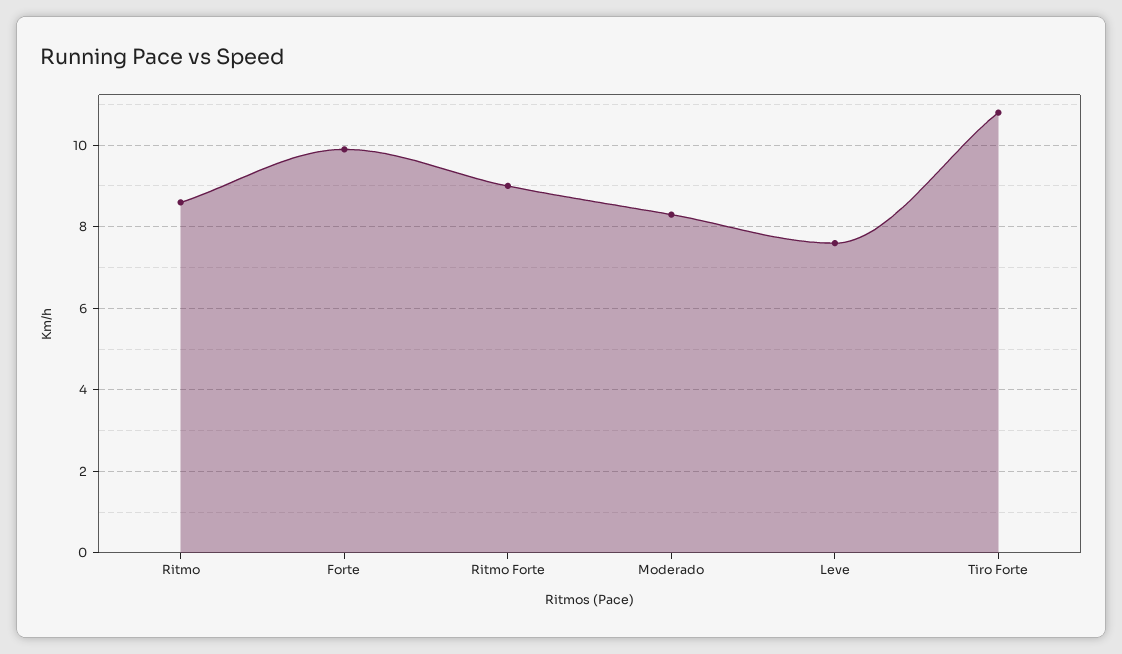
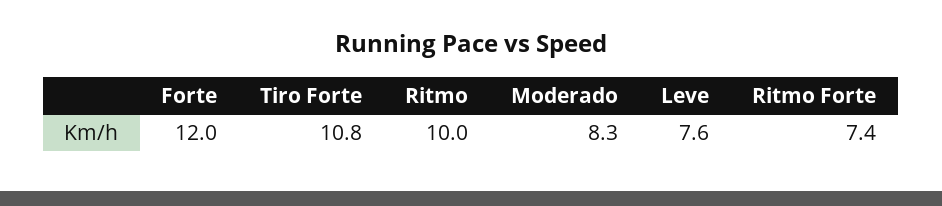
Ritmo: 8.5 -> 10
Forte: 10 -> 12
Ritmo Forte: 9 -> 7.4

